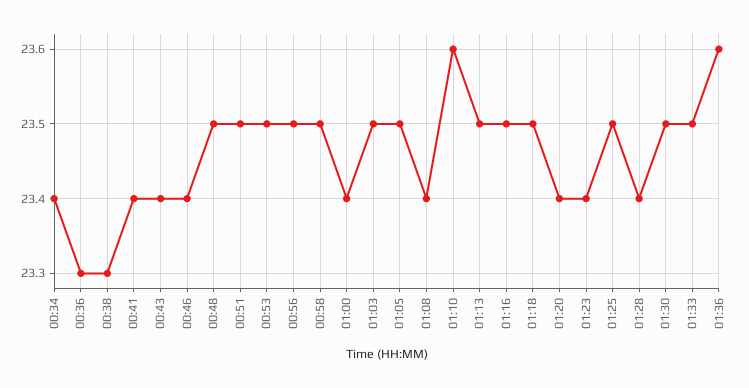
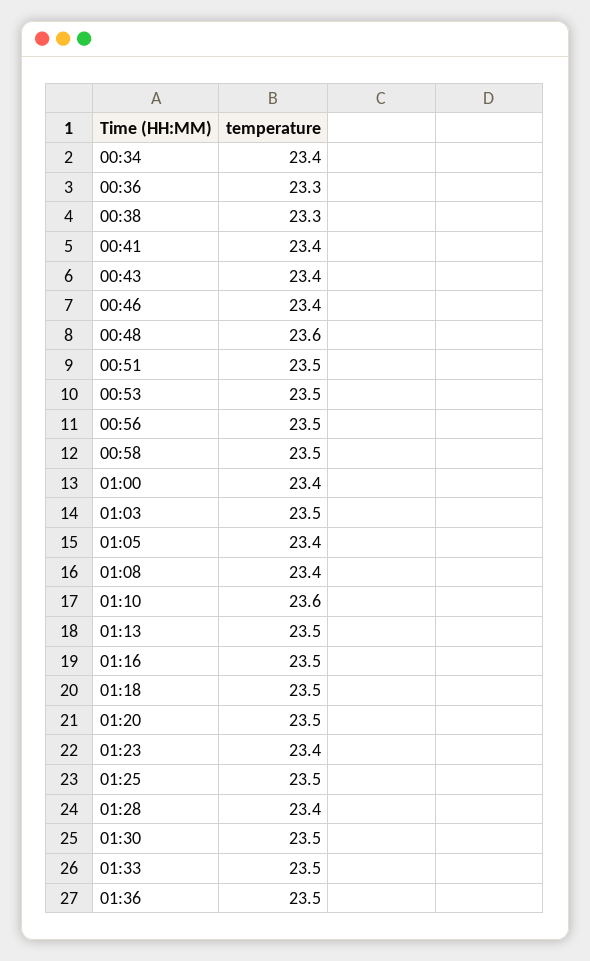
00:48: 23.5 -> 23.6
01:05: 23.5 -> 23.4
01:20: 23.4 -> 23.5
01:36: 23.6 -> 23.5

